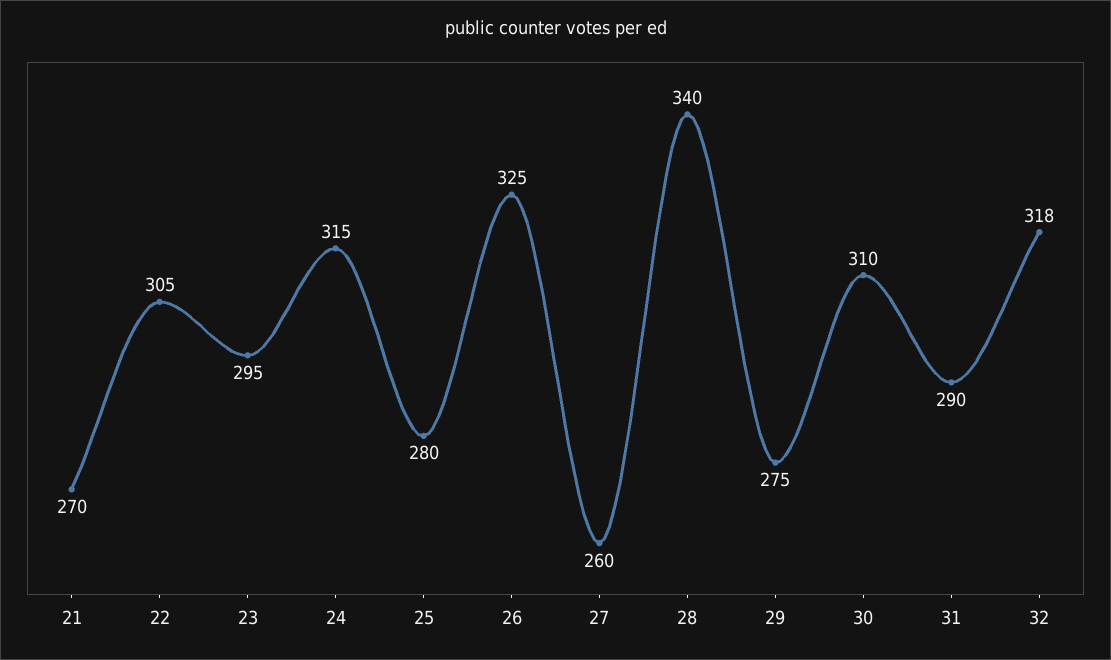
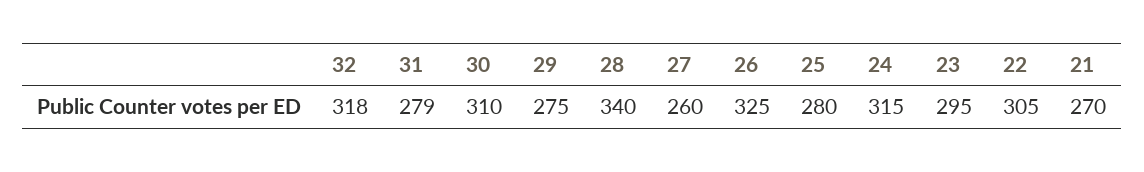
31: 290 -> 279

